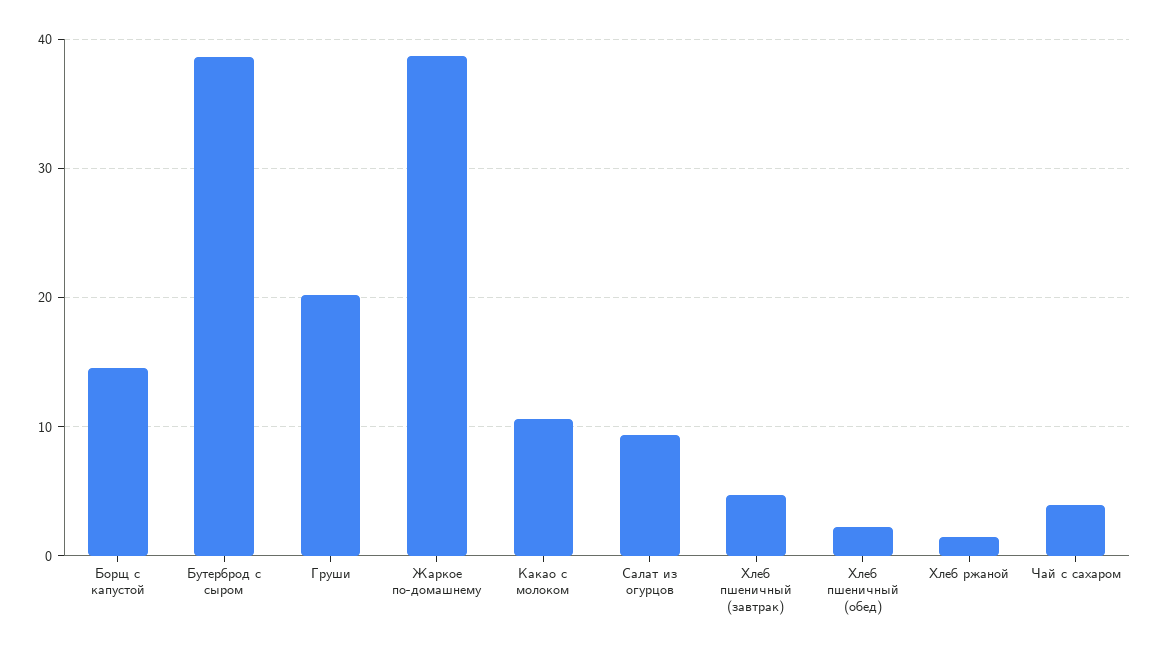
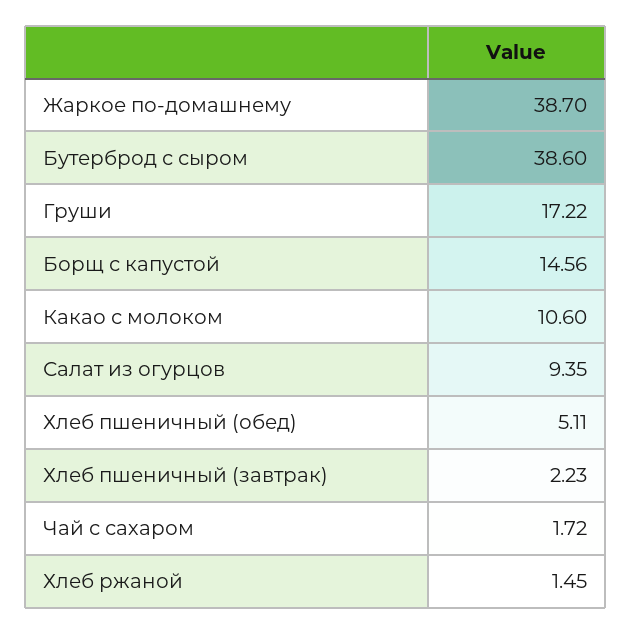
Груши: 20 -> 17.22
Хлеб пшеничный (завтрак): 5 -> 2.23
Хлеб пшеничный (обед): 2 -> 5.11
Чай с сахаром: 4 -> 1.72

